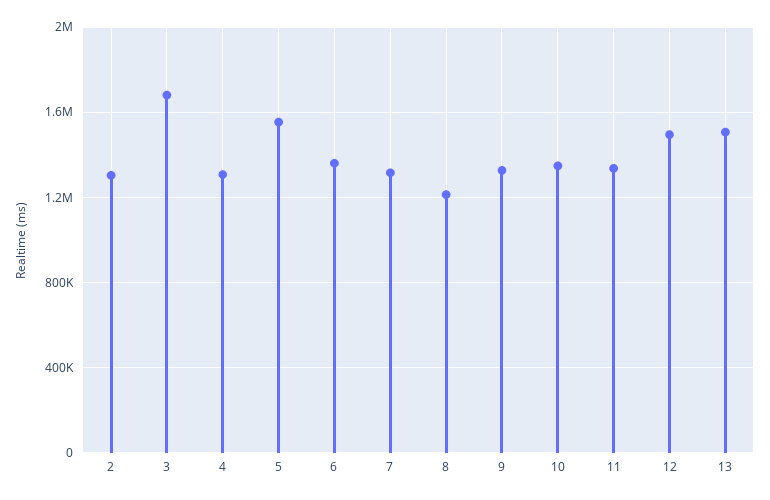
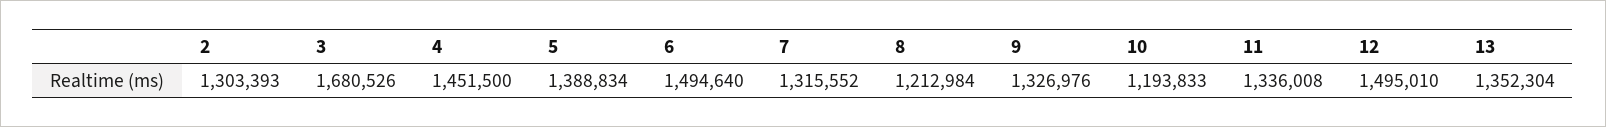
4: 1300000 -> 1451500
5: 1550000 -> 1388834
6: 1350000 -> 1494640
10: 1350000 -> 1193833
13: 1500000 -> 1352304

